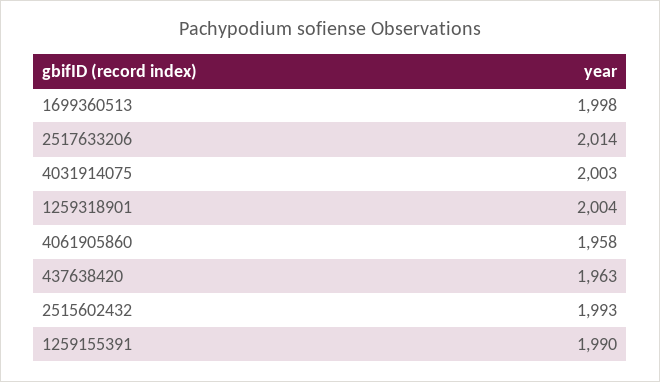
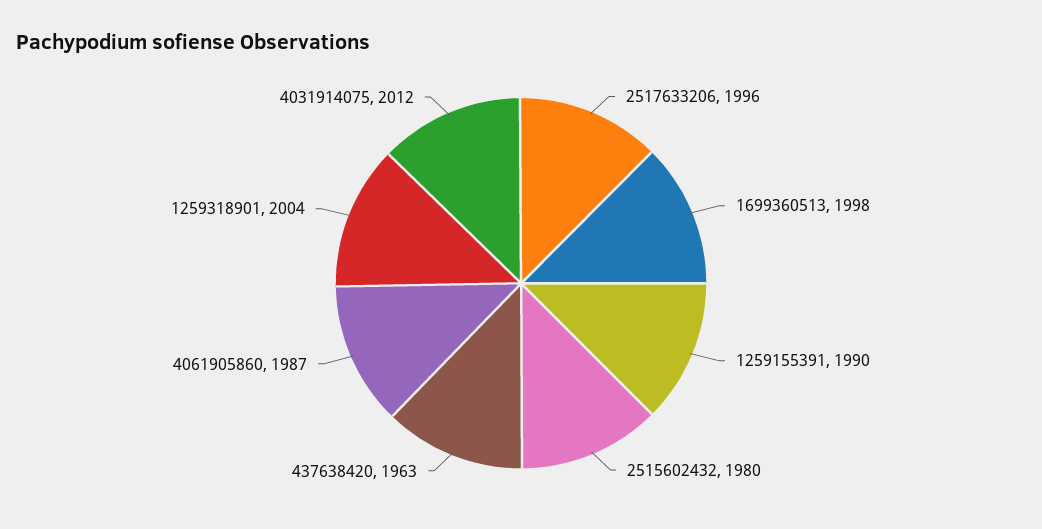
2517633206: 2014 -> 1996
4031914075: 2003 -> 2012
4061905860: 1958 -> 1987
2515602432: 1993 -> 1980

